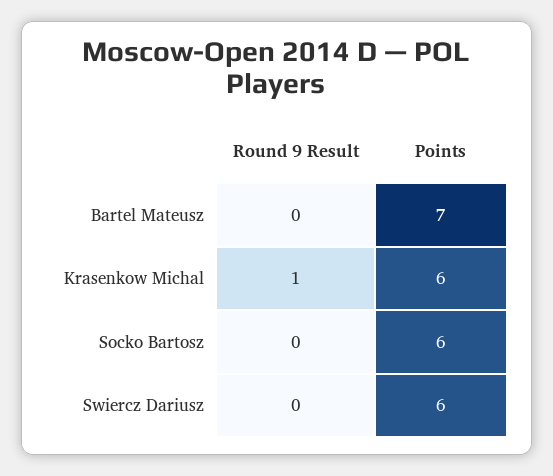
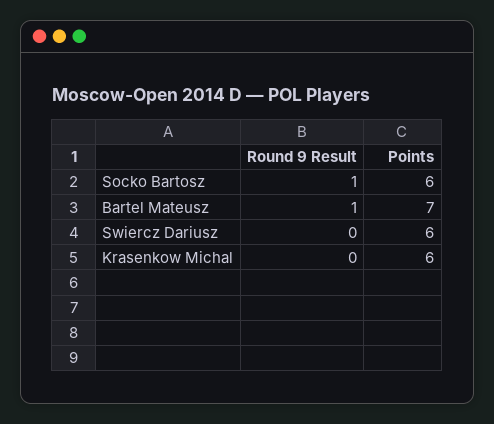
Round 9 Result, Bartel Mateusz: 0 -> 1
Round 9 Result, Krasenkow Michal: 1 -> 0
Round 9 Result, Socko Bartosz: 0 -> 1

